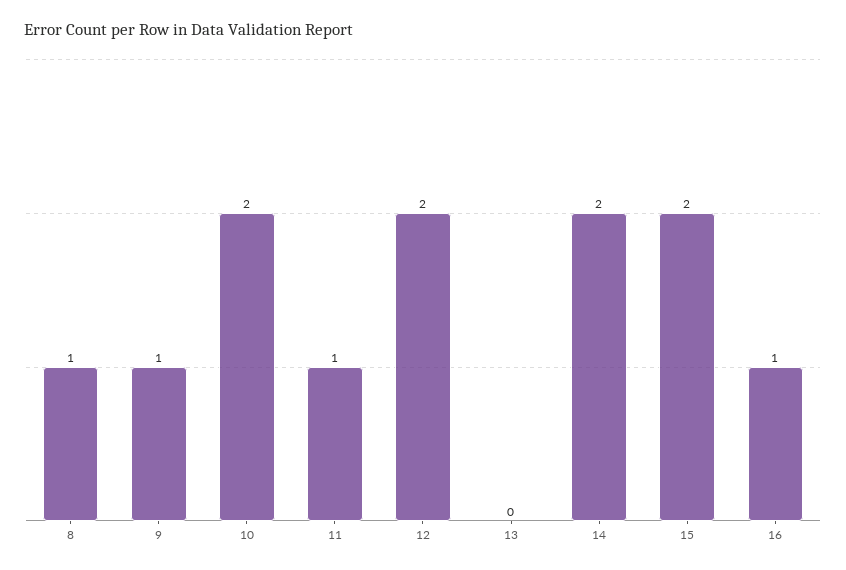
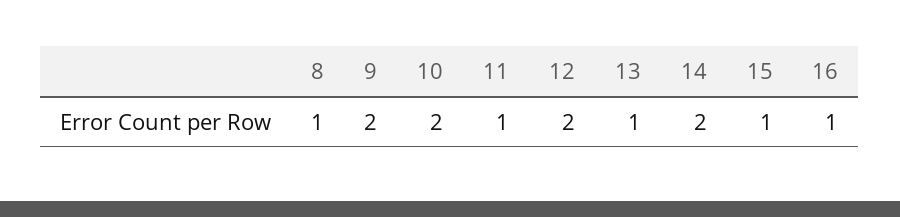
9: 1 -> 2
13: 0 -> 1
15: 2 -> 1

